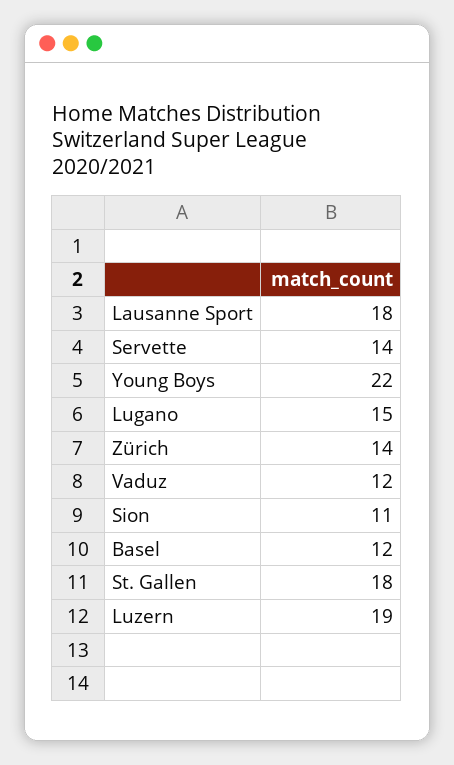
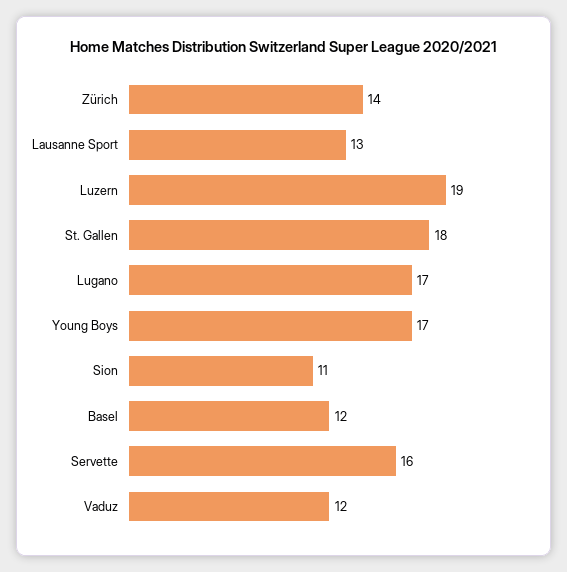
Lausanne Sport: 18 -> 13
Servette: 14 -> 16
Young Boys: 22 -> 17
Lugano: 15 -> 17

